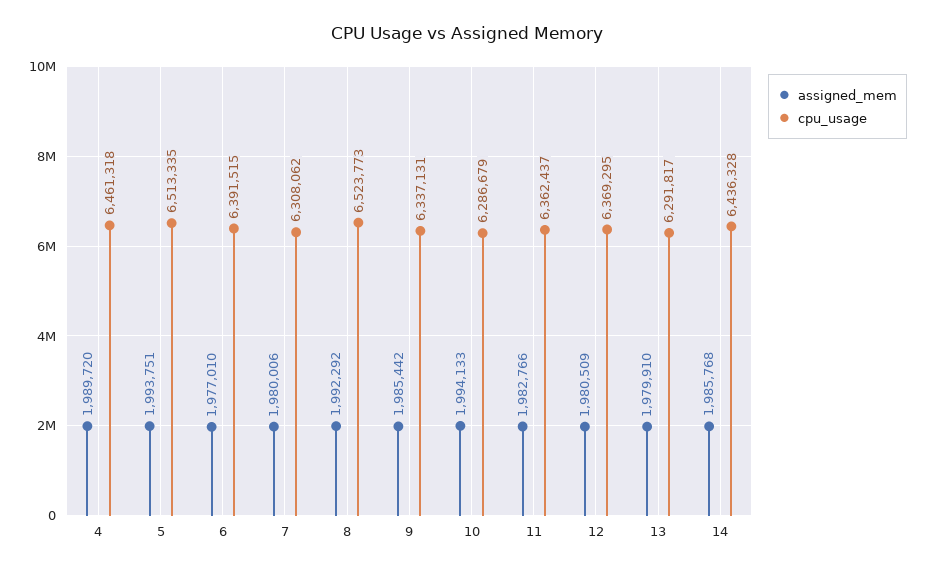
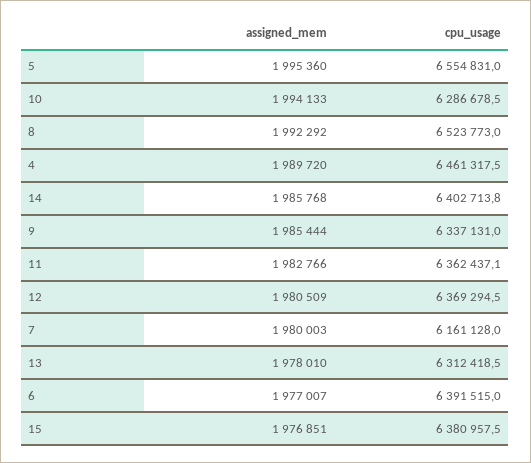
assigned_mem, 5: 1993751 -> 1995360
cpu_usage, 5: 6513335 -> 6554831
assigned_mem, 6: 1977010 -> 1977007
assigned_mem, 7: 1980006 -> 1980003
cpu_usage, 7: 6308062 -> 6161128
assigned_mem, 9: 1985442 -> 1985444
assigned_mem, 13: 1979910 -> 1978010
cpu_usage, 13: 6291817 -> 6312418.5
cpu_usage, 14: 6436328 -> 6402713.8
assigned_mem, 15: none -> 1976851
cpu_usage, 15: none -> 6380957.5

